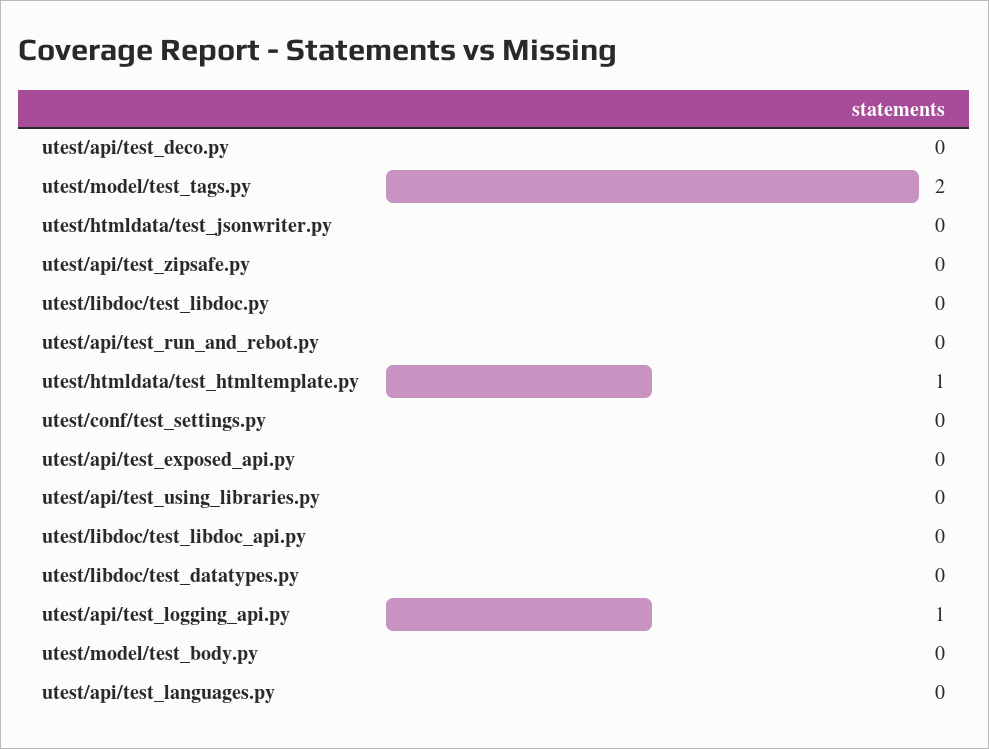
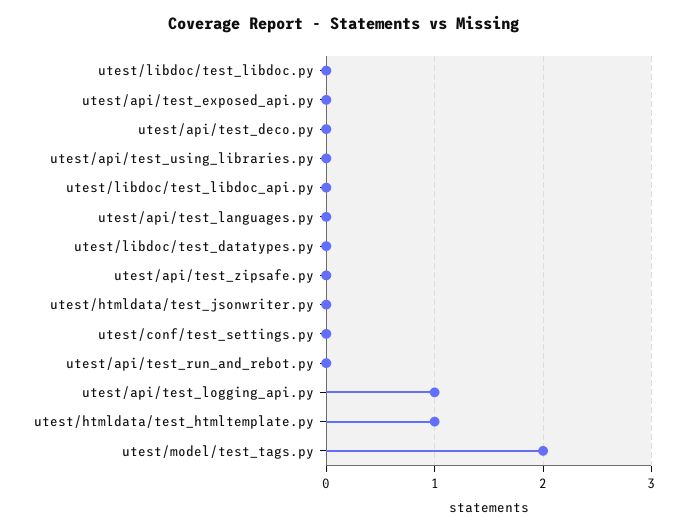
utest/model/test_body.py: 0 -> none

